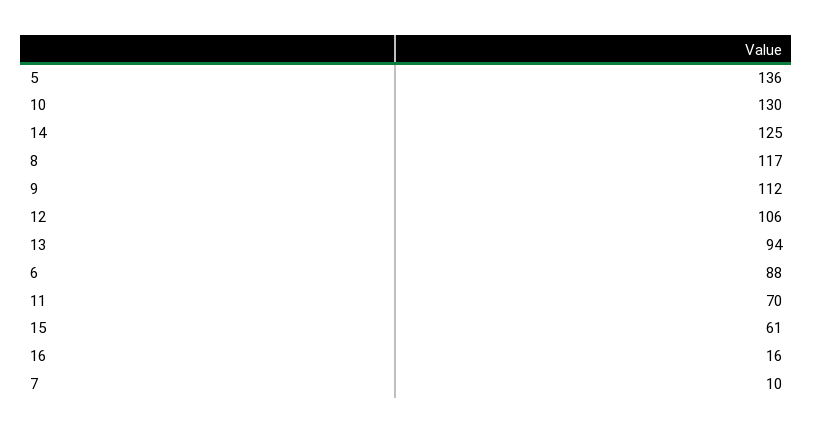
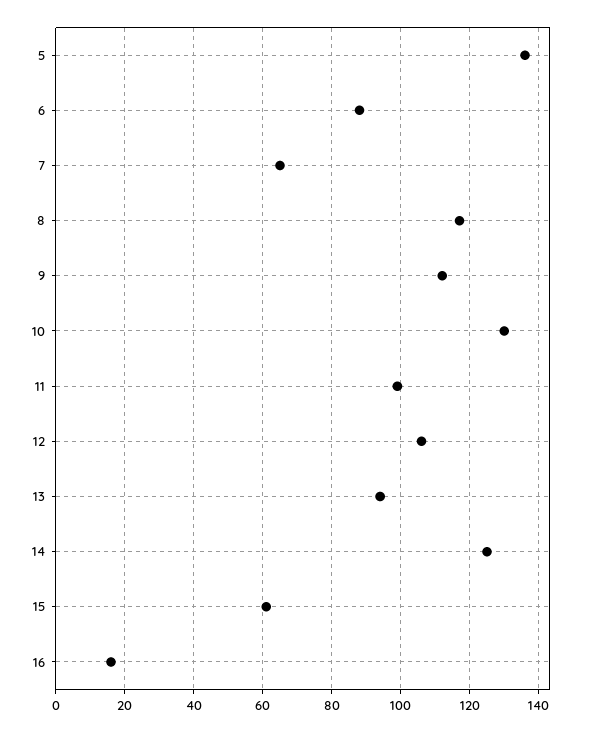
11: 70 -> 100
7: 10 -> 65

